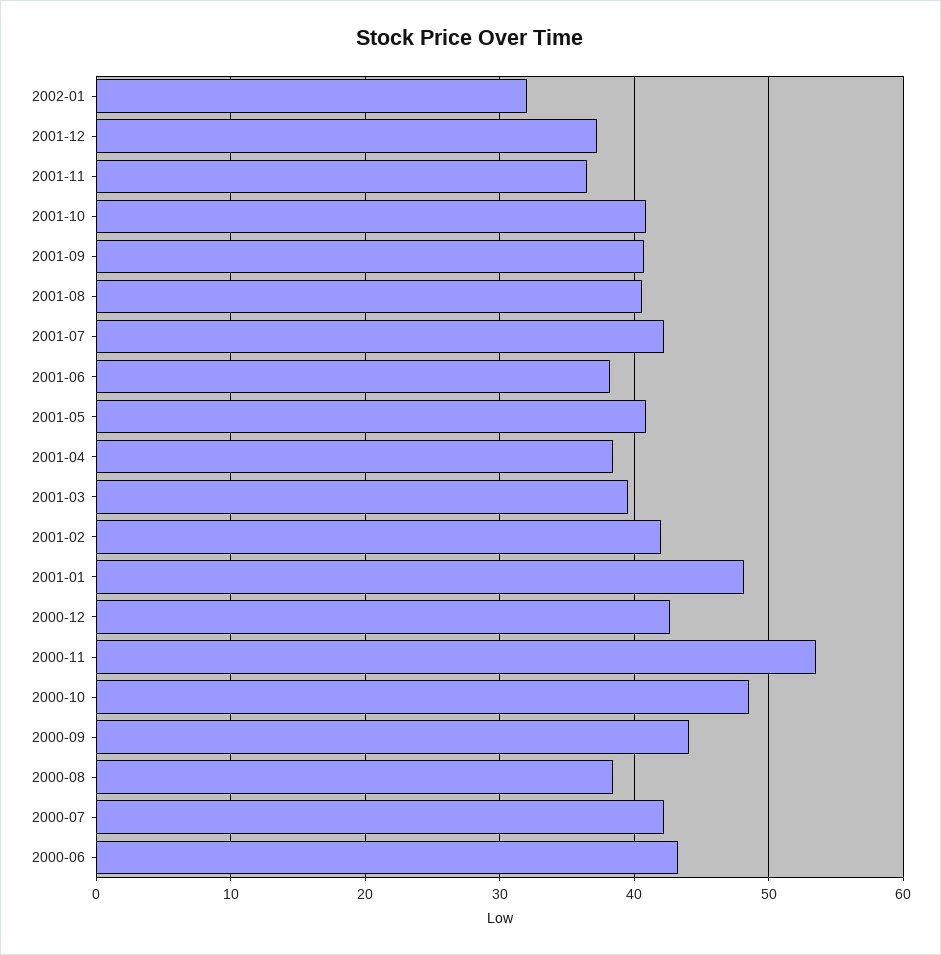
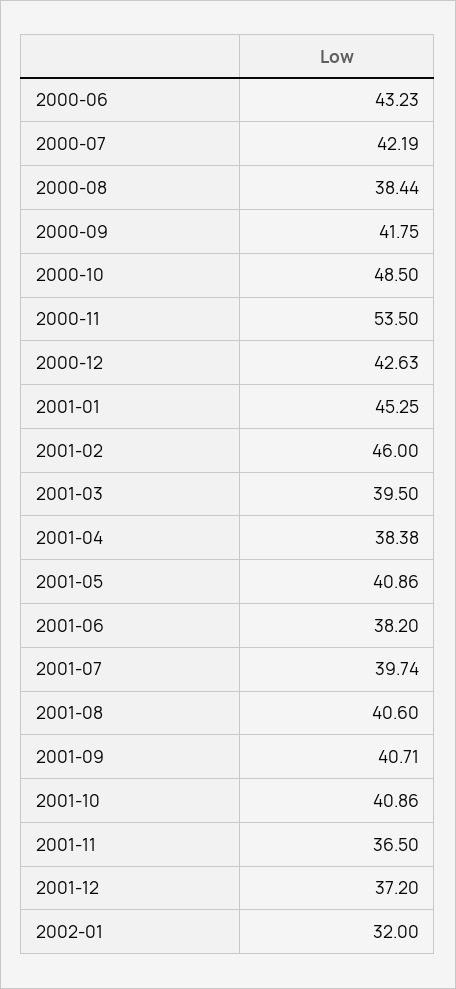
2001-07: 42 -> 39.74
2001-02: 42 -> 46
2001-01: 48 -> 45.25
2000-09: 44 -> 41.75

